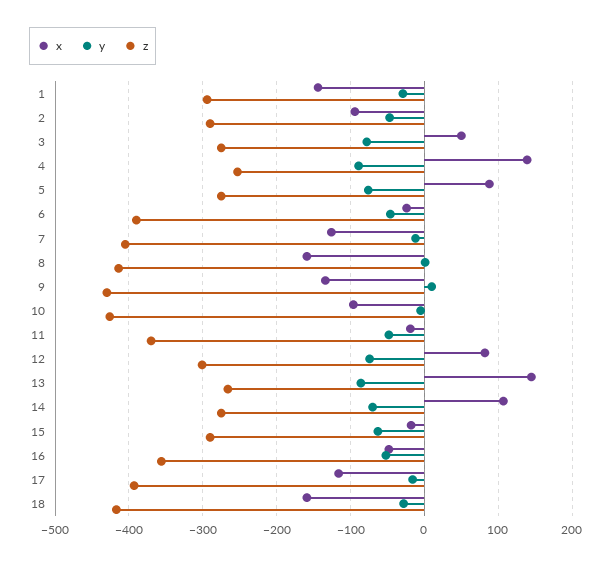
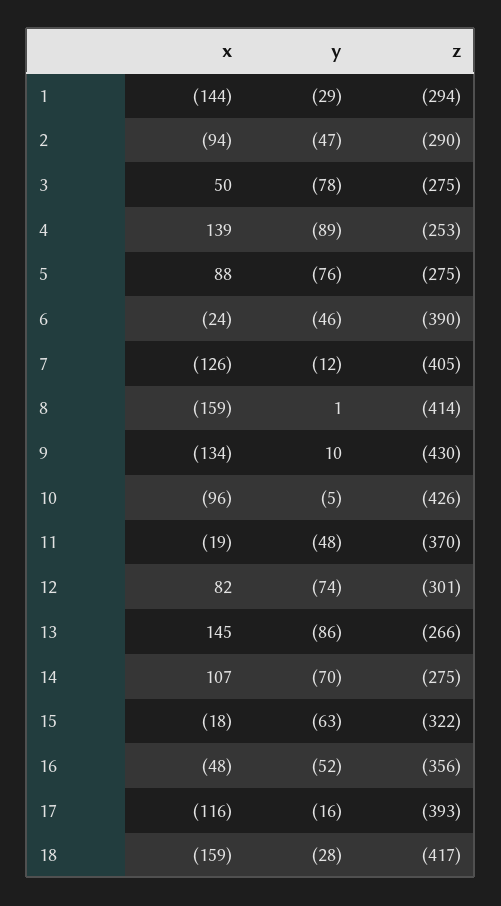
z, 15: -290 -> -322

